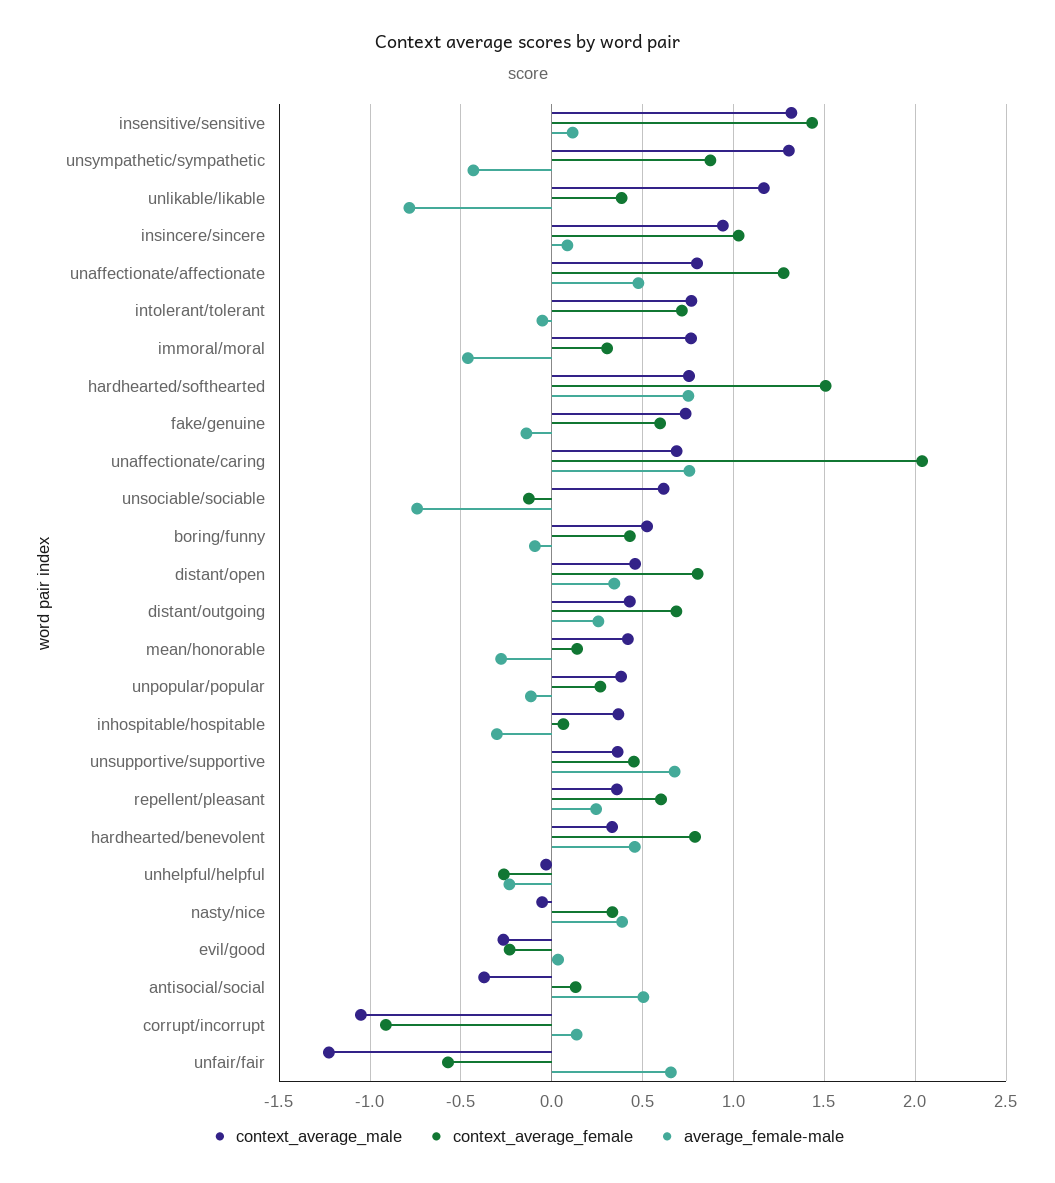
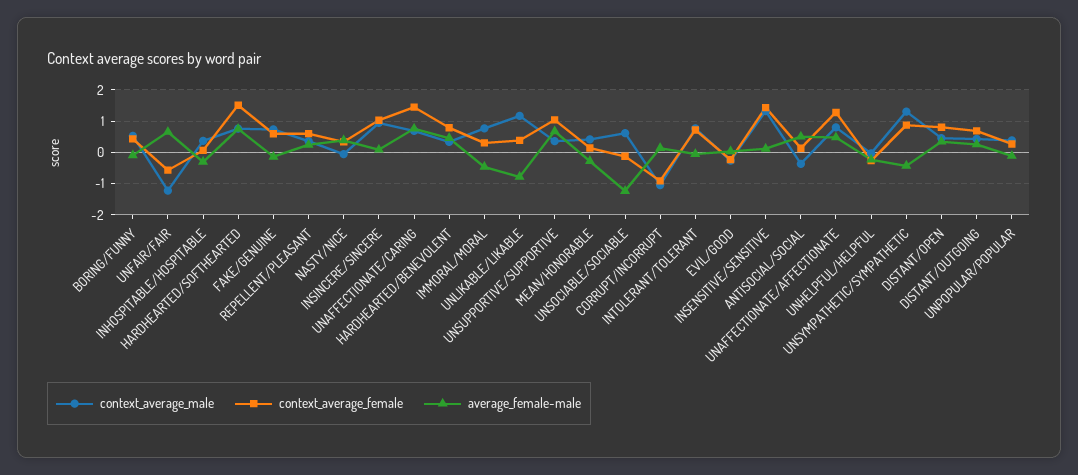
context_average_female, unaffectionate/caring: 2.05 -> 1.4
average_female-male, unsociable/sociable: -0.75 -> -1.2
context_average_female, unsupportive/supportive: 0.45 -> 1

